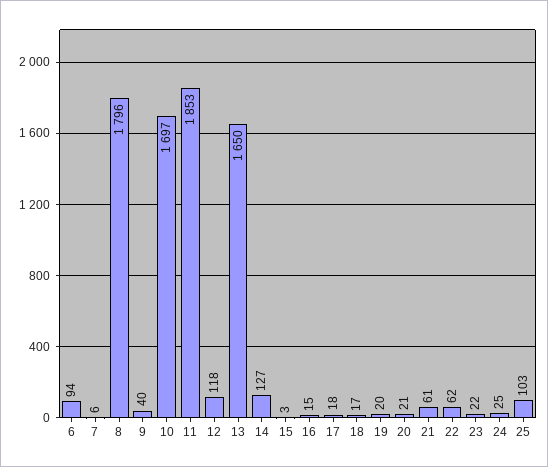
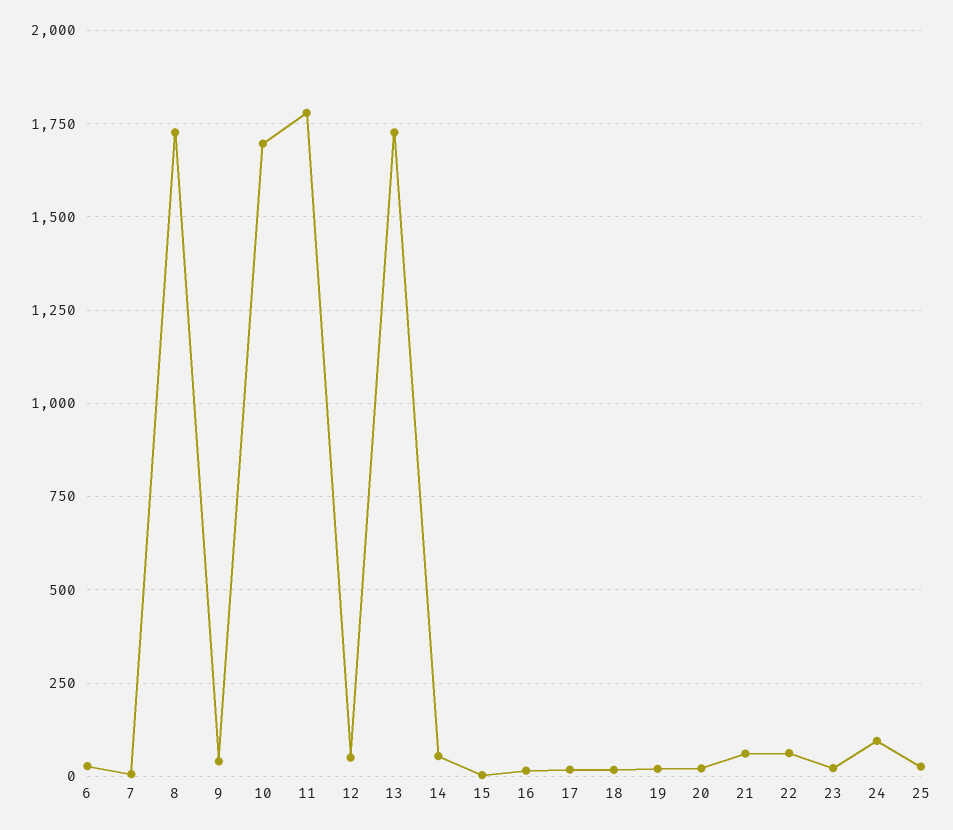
6: 94 -> 25
8: 1796 -> 1725
11: 1853 -> 1775
12: 118 -> 50
13: 1650 -> 1725
14: 127 -> 50
24: 25 -> 100
25: 103 -> 25

